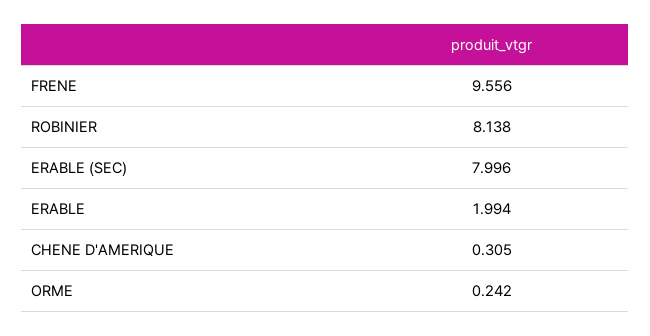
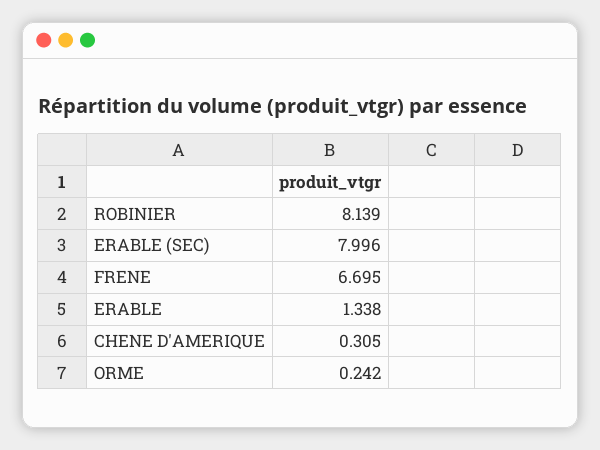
FRENE: 9.556 -> 6.695
ROBINIER: 8.138 -> 8.139
ERABLE: 1.994 -> 1.338

